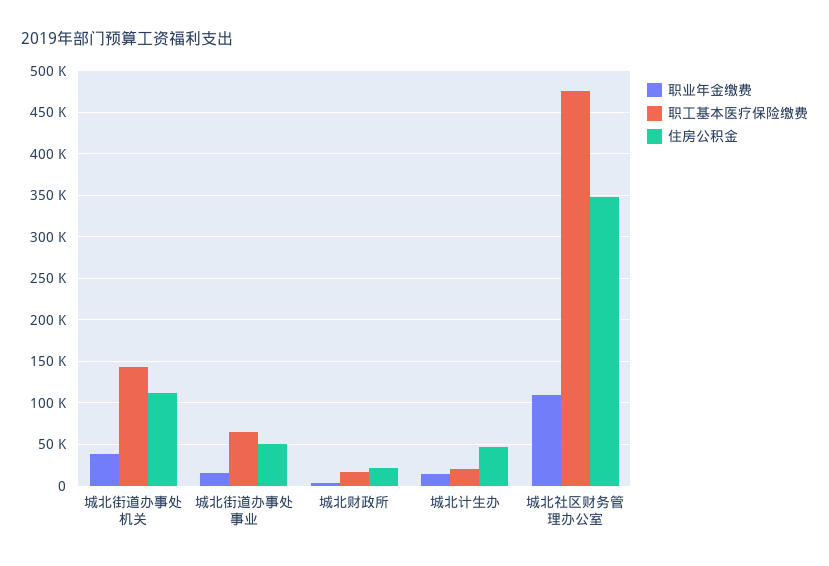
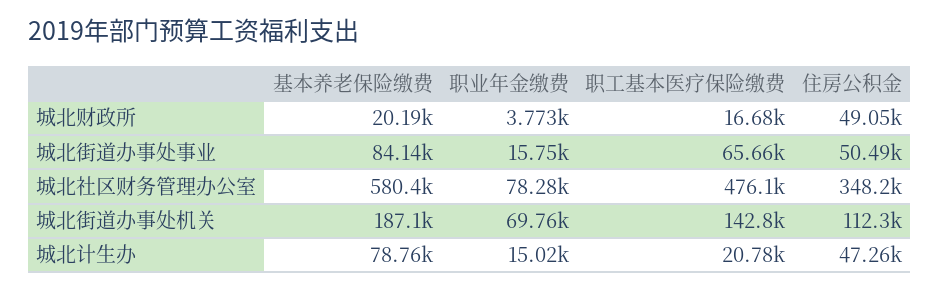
职业年金缴费, 城北街道办事处机关: 40000 -> 69760
住房公积金, 城北财政所: 20000 -> 49050
职业年金缴费, 城北社区财务管理办公室: 110000 -> 78280
基本养老保险缴费, 城北财政所: none -> 20190
基本养老保险缴费, 城北街道办事处事业: none -> 84140
基本养老保险缴费, 城北社区财务管理办公室: none -> 580400
基本养老保险缴费, 城北街道办事处机关: none -> 187100
基本养老保险缴费, 城北计生办: none -> 78760

